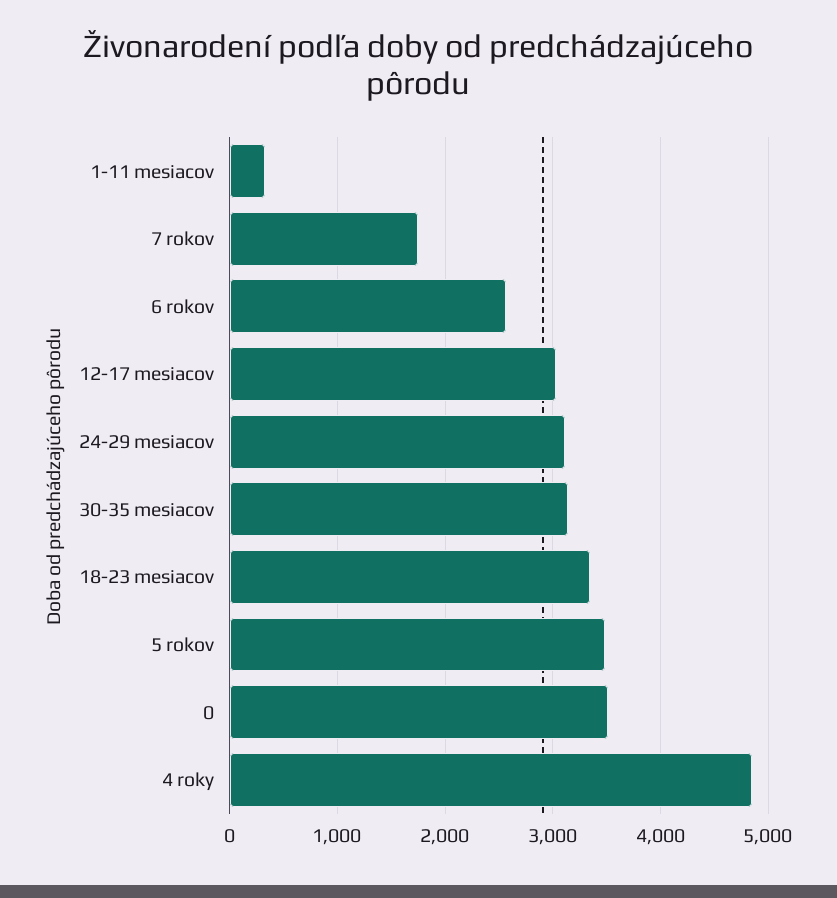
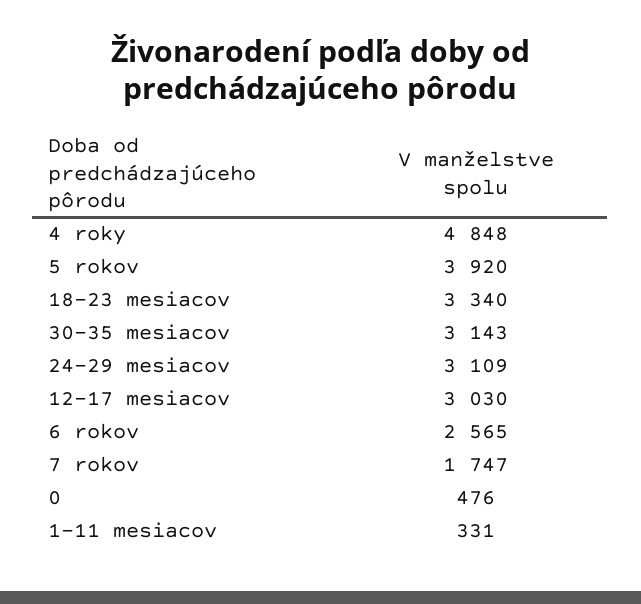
5 rokov: 3500 -> 3920
0: 3500 -> 476

